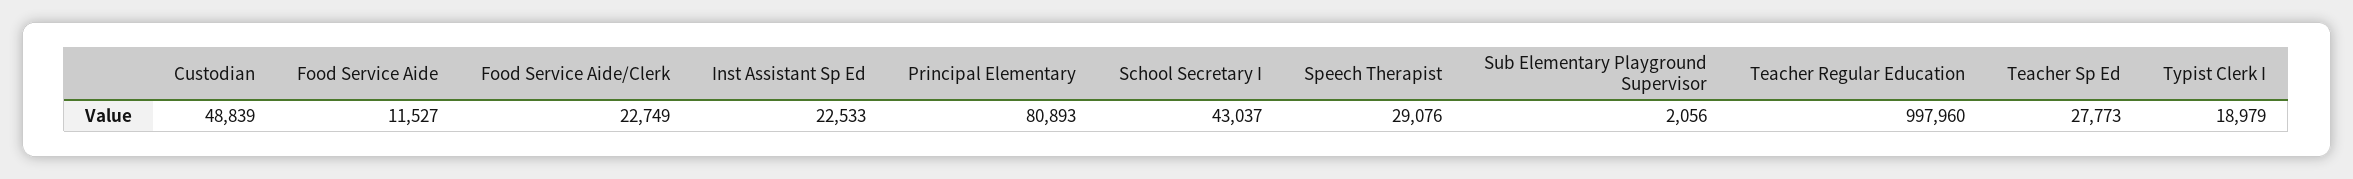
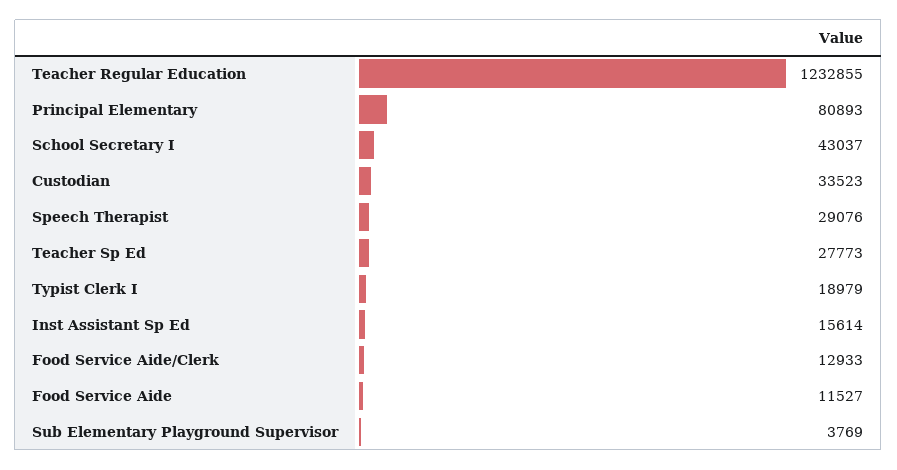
Custodian: 48839 -> 33523
Food Service Aide/Clerk: 22749 -> 12933
Inst Assistant Sp Ed: 22533 -> 15614
Sub Elementary Playground Supervisor: 2056 -> 3769
Teacher Regular Education: 997960 -> 1232855

